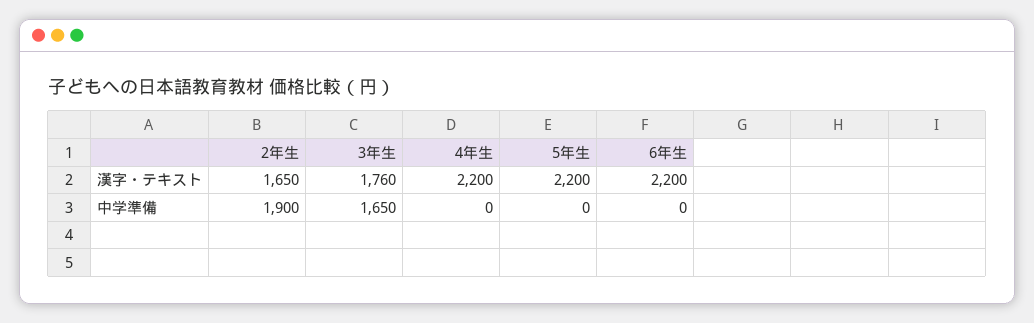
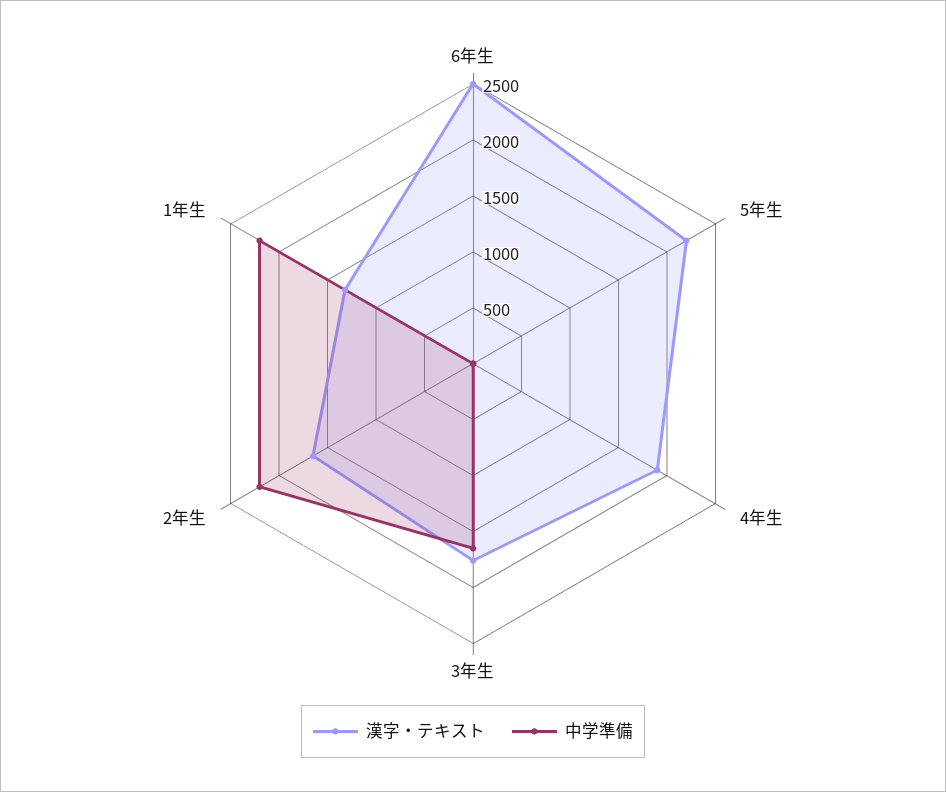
漢字・テキスト, 4年生: 2200 -> 1900
漢字・テキスト, 6年生: 2200 -> 2500
中学準備, 2年生: 1900 -> 2200
漢字・テキスト, 1年生: none -> 1300
中学準備, 1年生: none -> 2200

